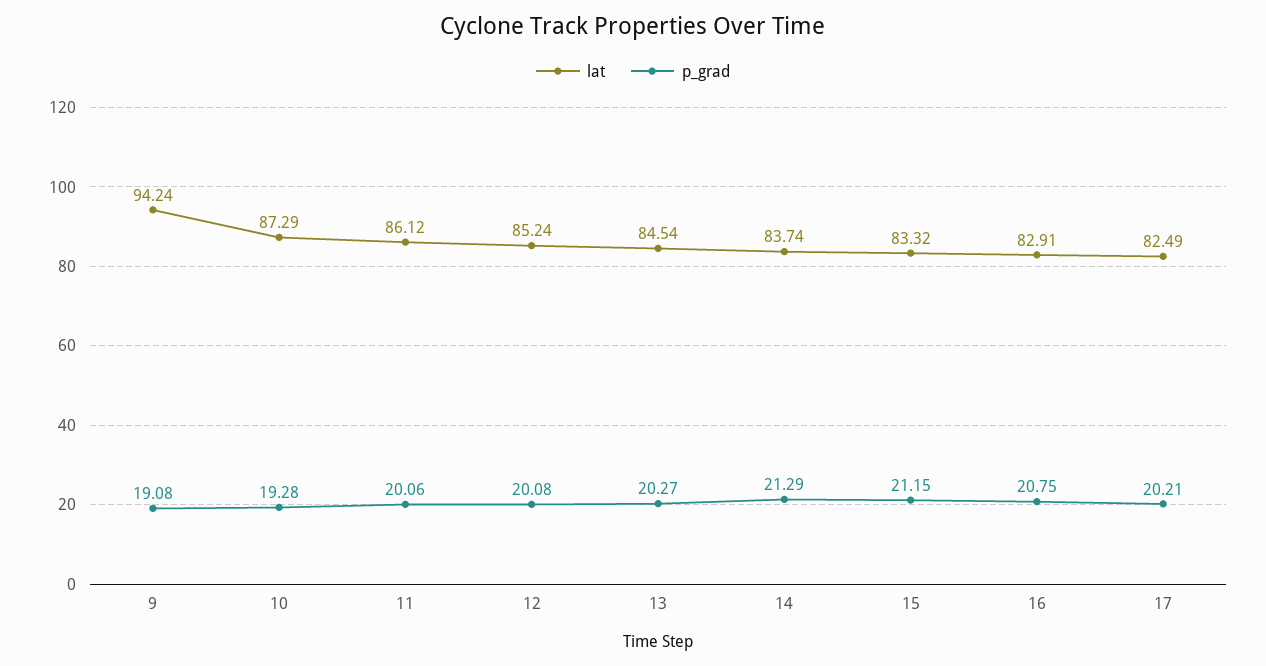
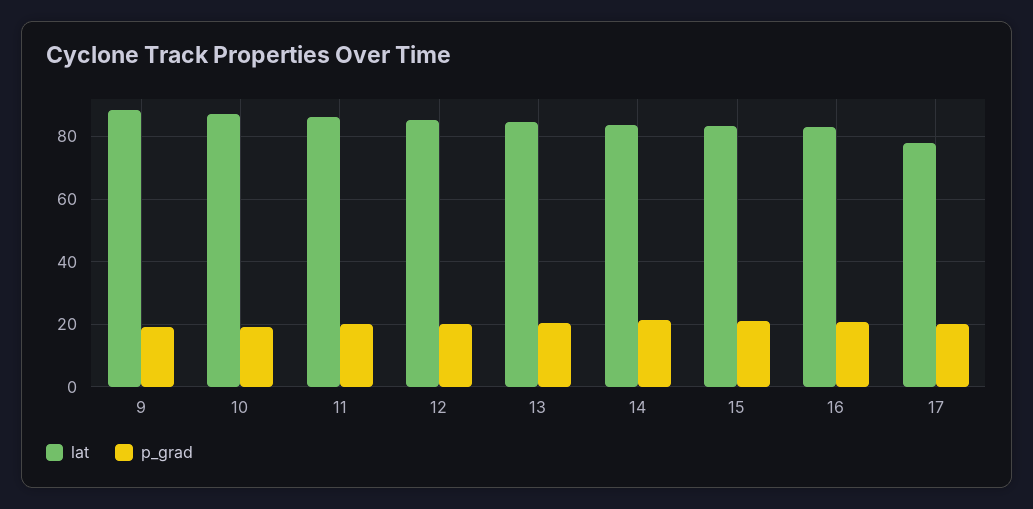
lat, 9: 94.24 -> 88
lat, 17: 82.49 -> 78

